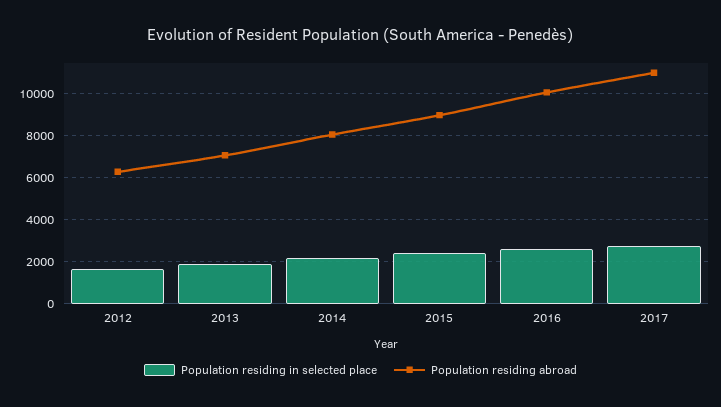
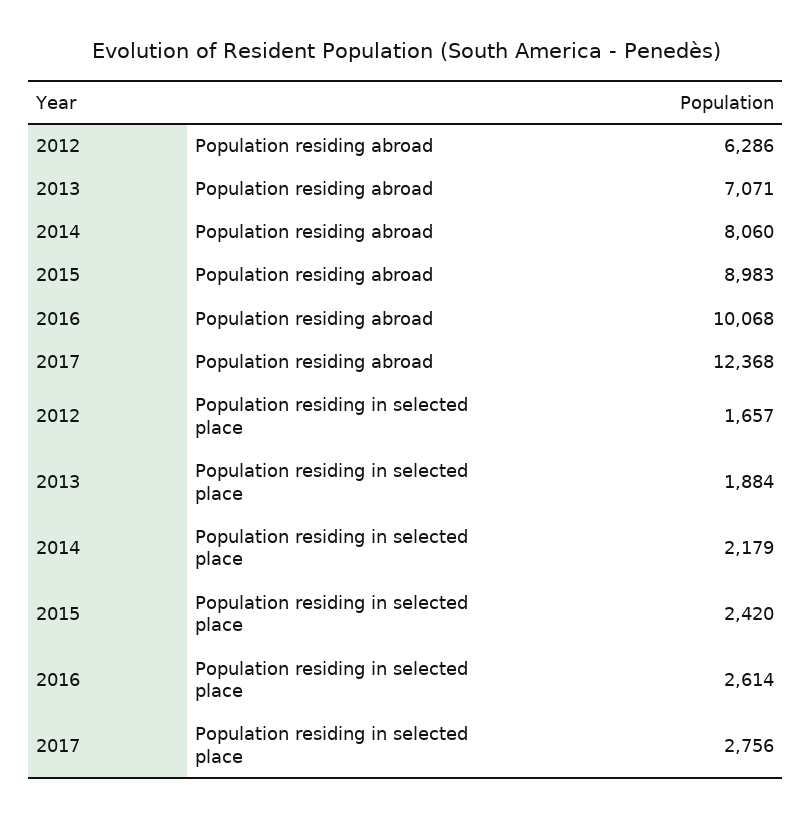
Population residing abroad, 2017: 11000 -> 12368

